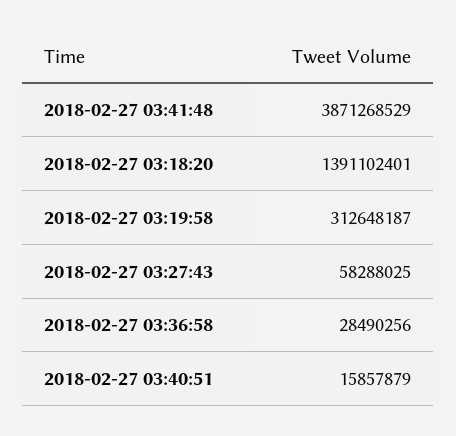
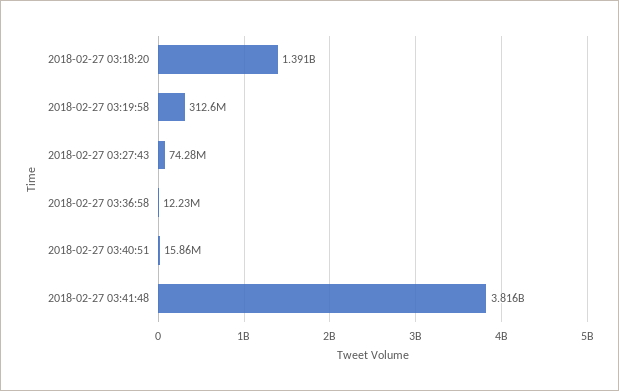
2018-02-27 03:41:48: 3871268529 -> 3816000000
2018-02-27 03:27:43: 58288025 -> 74280000
2018-02-27 03:36:58: 28490256 -> 12230000

